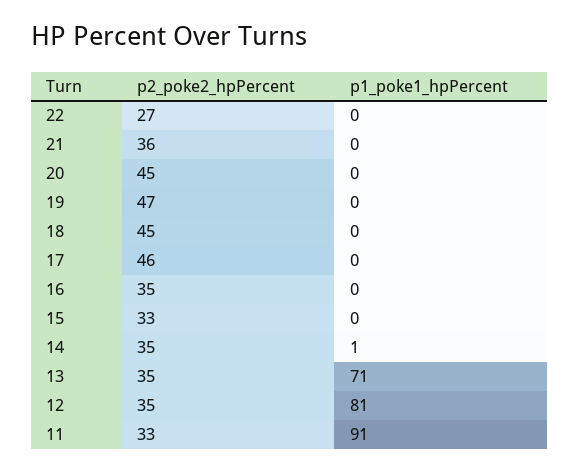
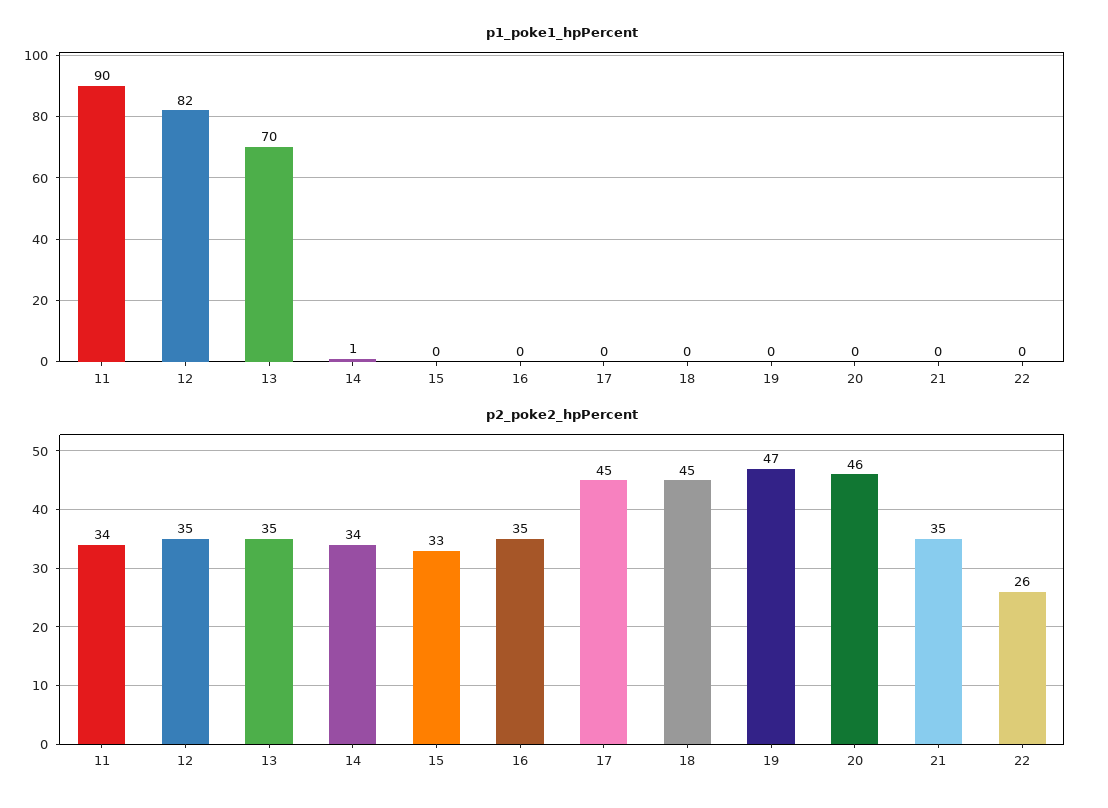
p2_poke2_hpPercent, 22: 27 -> 26
p2_poke2_hpPercent, 21: 36 -> 35
p2_poke2_hpPercent, 20: 45 -> 46
p2_poke2_hpPercent, 17: 46 -> 45
p2_poke2_hpPercent, 14: 35 -> 34
p1_poke1_hpPercent, 13: 71 -> 70
p1_poke1_hpPercent, 12: 81 -> 82
p2_poke2_hpPercent, 11: 33 -> 34
p1_poke1_hpPercent, 11: 91 -> 90

